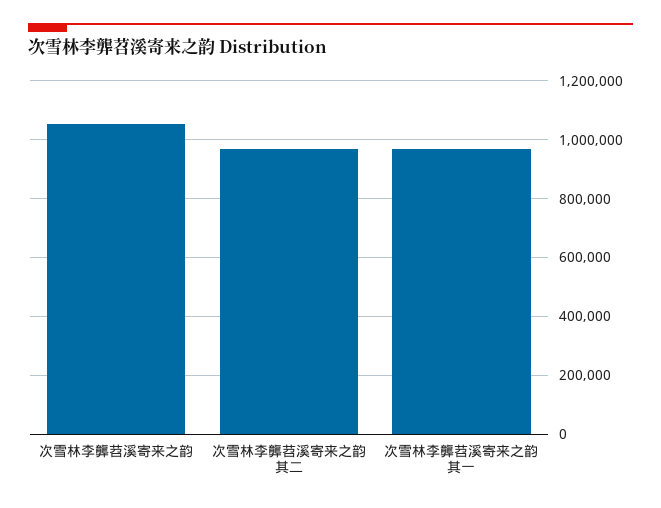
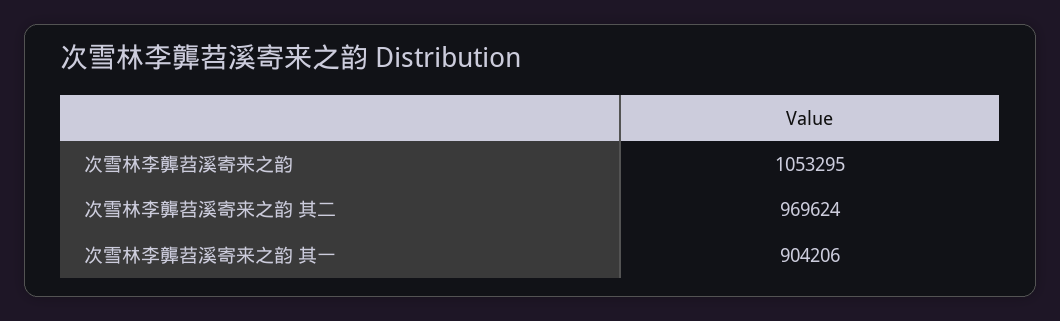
次雪林李龏苕溪寄来之韵 其一: 975000 -> 904206

